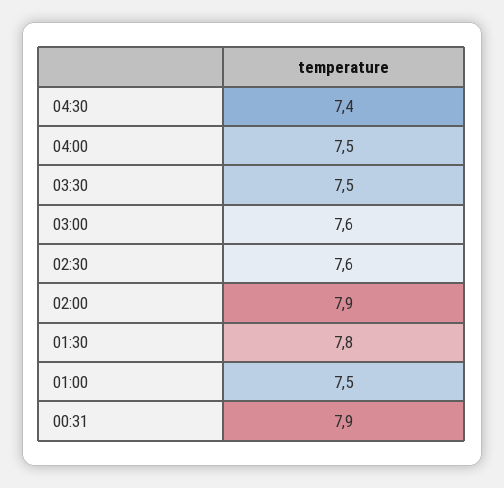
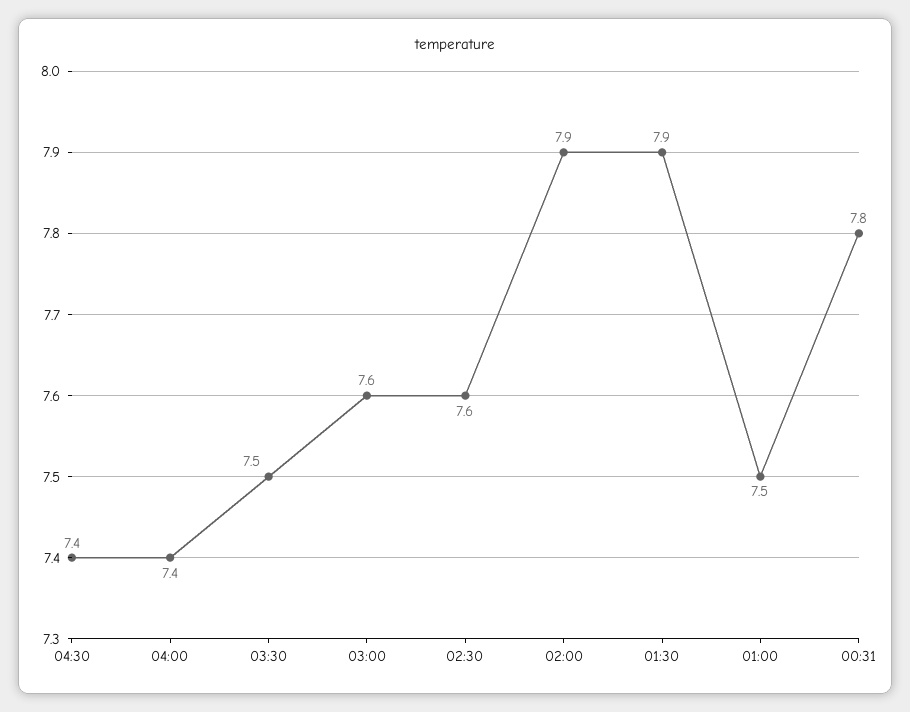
04:00: 7.5 -> 7.4
01:30: 7.8 -> 7.9
00:31: 7.9 -> 7.8

